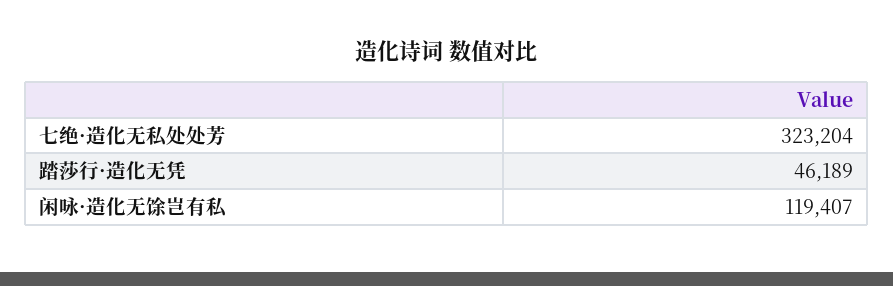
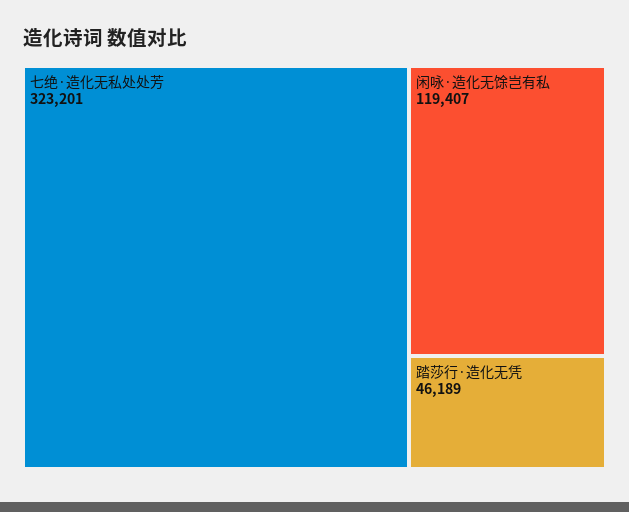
七绝·造化无私处处芳: 323204 -> 323201

